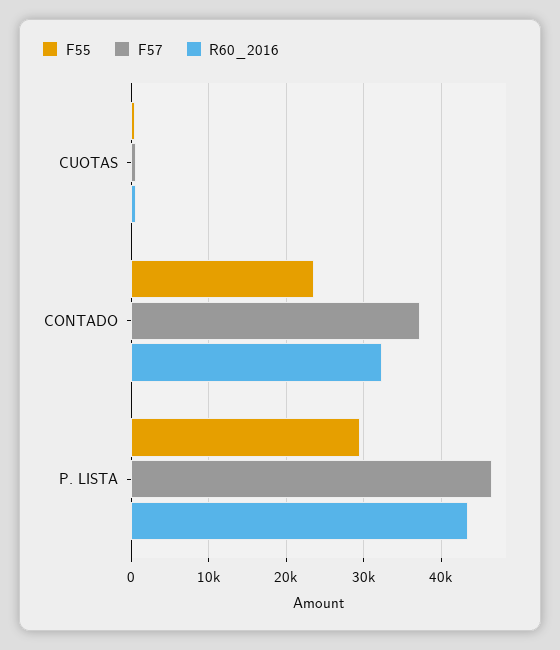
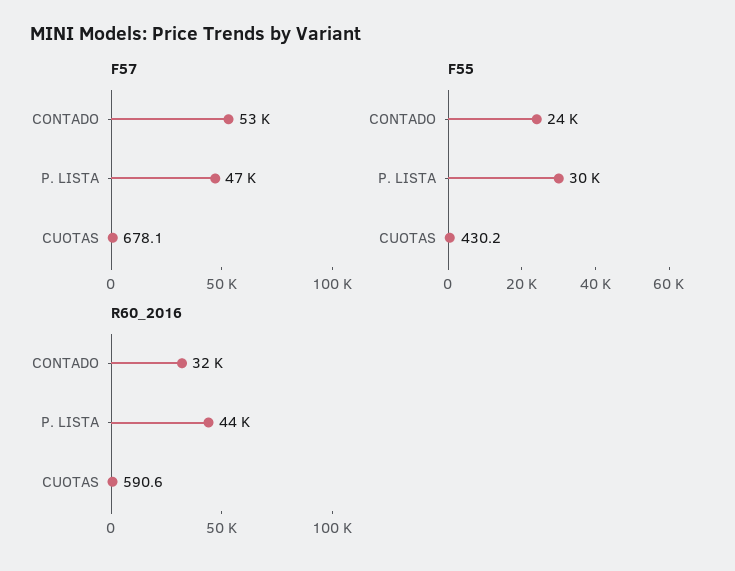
F57, CONTADO: 37000 -> 53000

